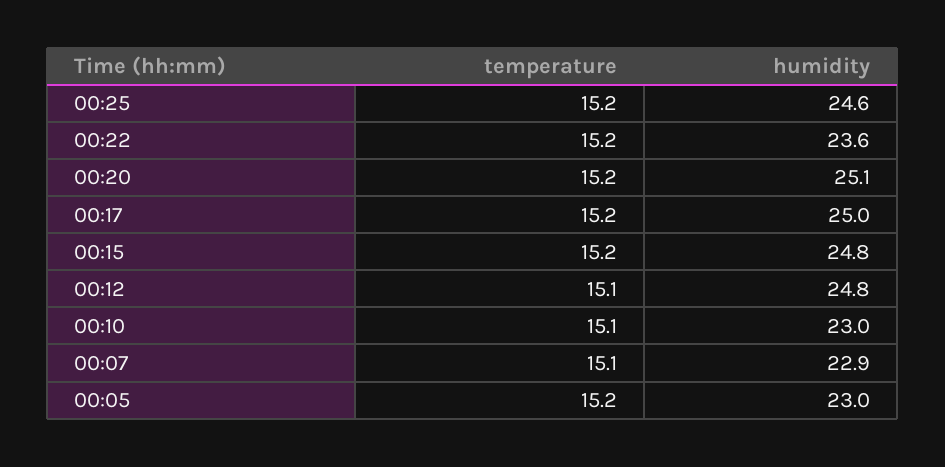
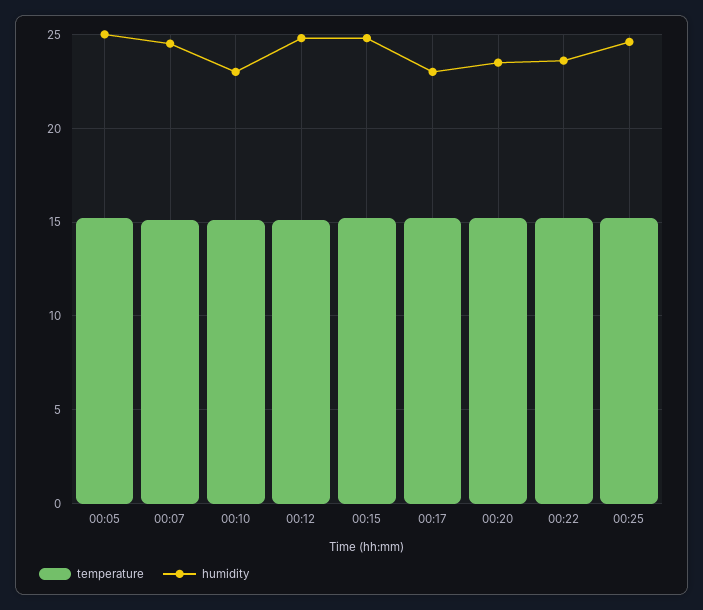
humidity, 00:20: 25.1 -> 23.5
humidity, 00:17: 25 -> 23
humidity, 00:07: 22.9 -> 24.5
humidity, 00:05: 23 -> 25

